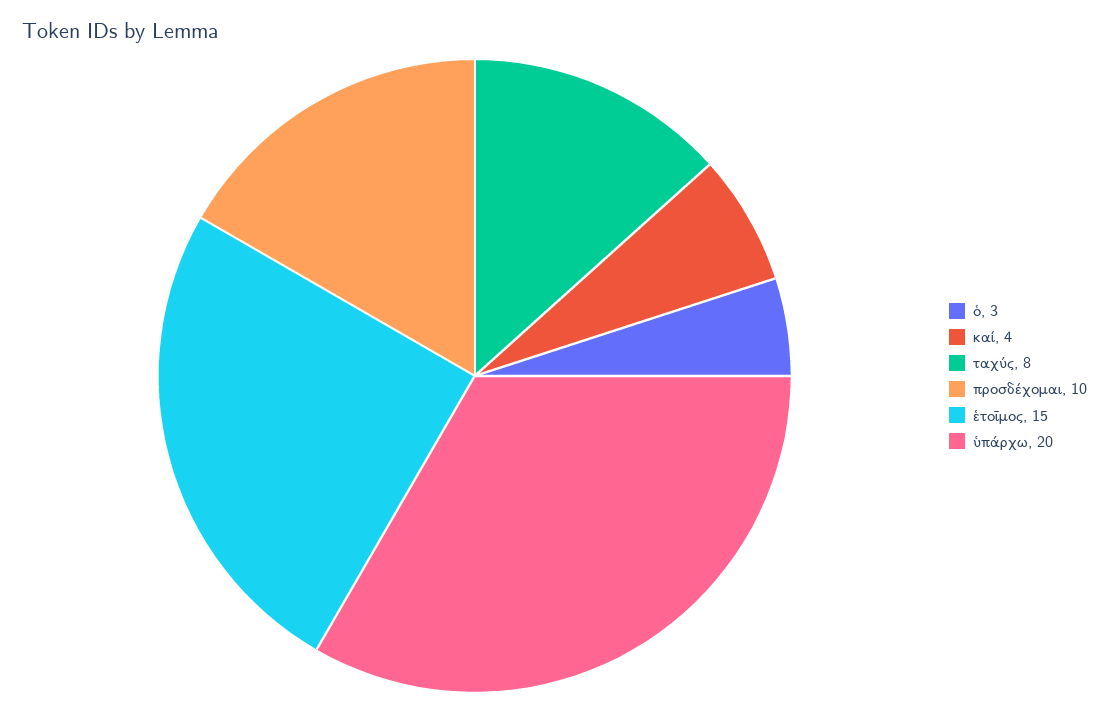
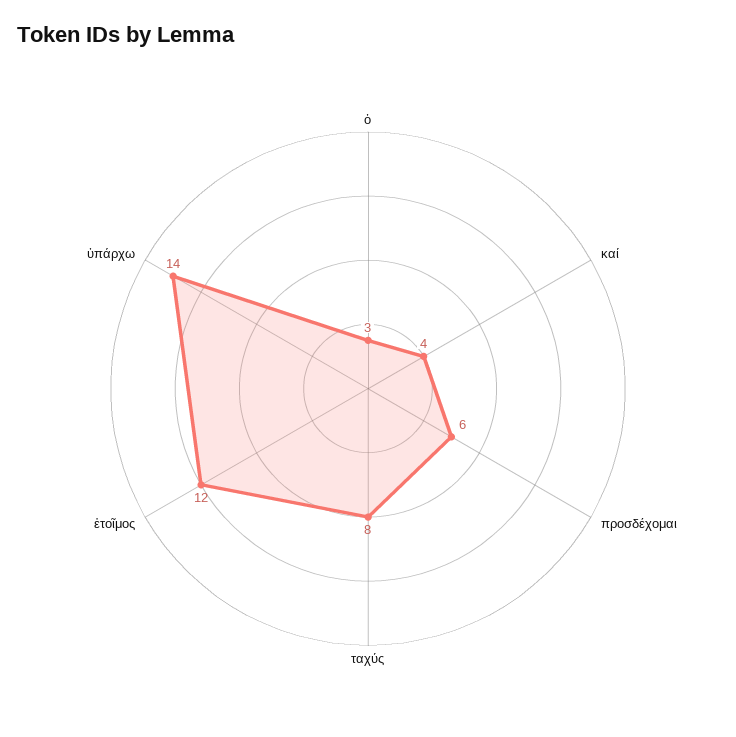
προσδέχομαι: 10 -> 6
ἑτοῖμος: 15 -> 12
ὑπάρχω: 20 -> 14

